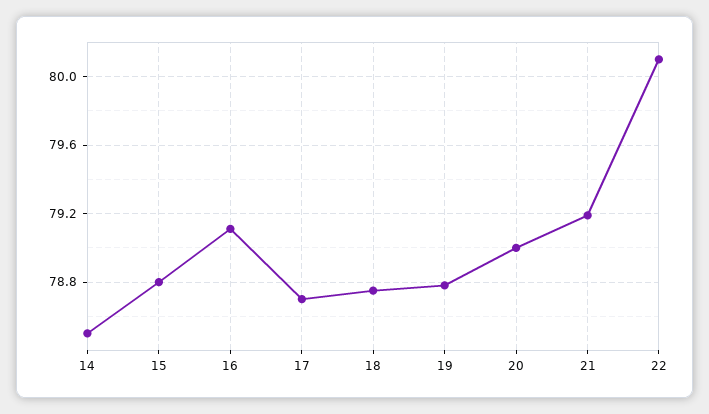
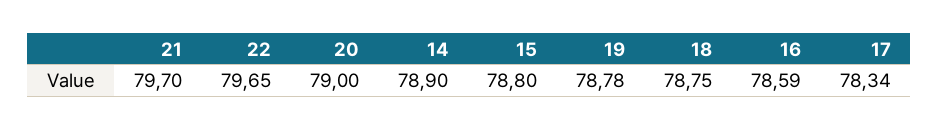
14: 78.5 -> 78.9
16: 79.1 -> 78.59
17: 78.7 -> 78.34
21: 79.2 -> 79.7
22: 80.1 -> 79.65

